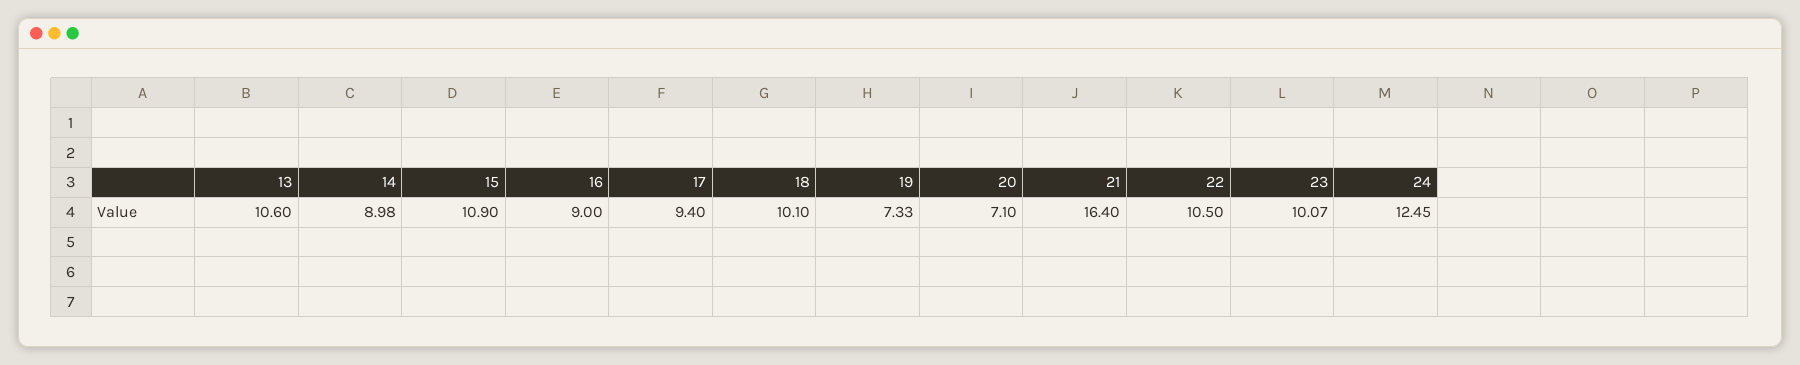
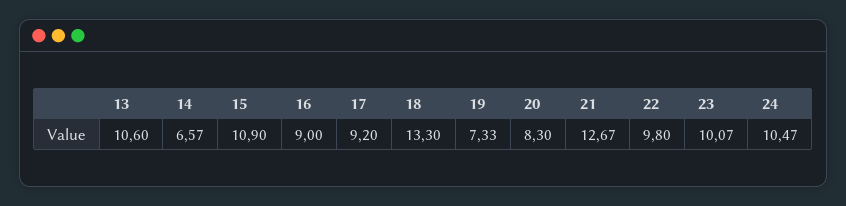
14: 8.98 -> 6.57
17: 9.4 -> 9.2
18: 10.1 -> 13.3
20: 7.1 -> 8.3
21: 16.4 -> 12.67
22: 10.5 -> 9.8
24: 12.45 -> 10.47

